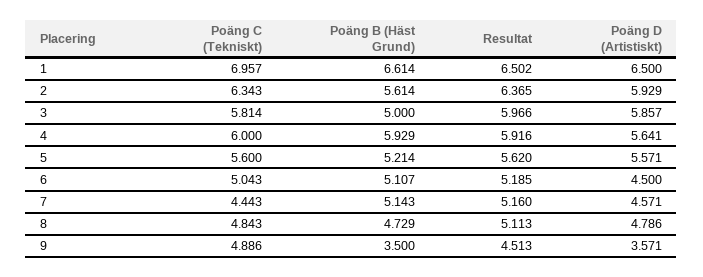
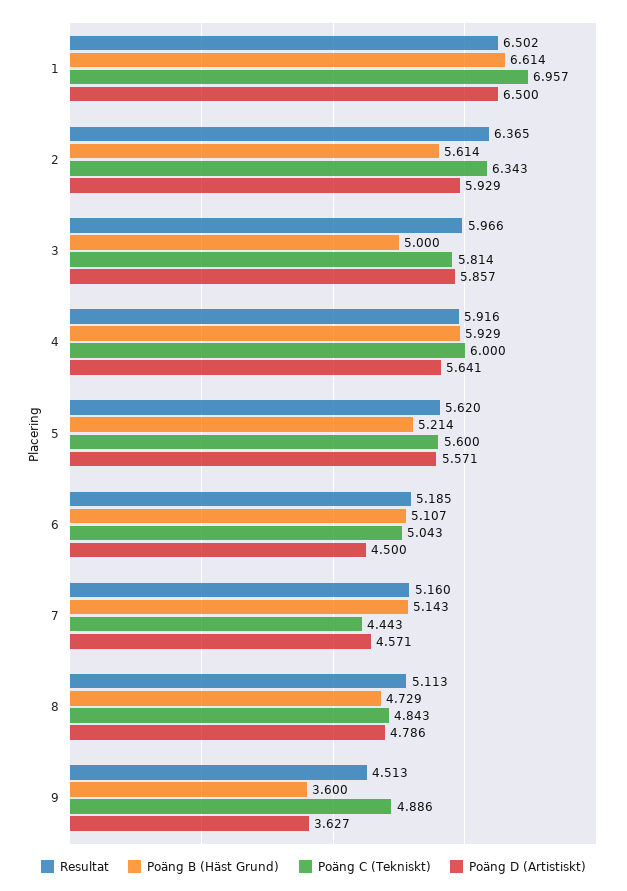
Poäng B (Häst Grund), 9: 3.5 -> 3.6
Poäng D (Artistiskt), 9: 3.571 -> 3.627

